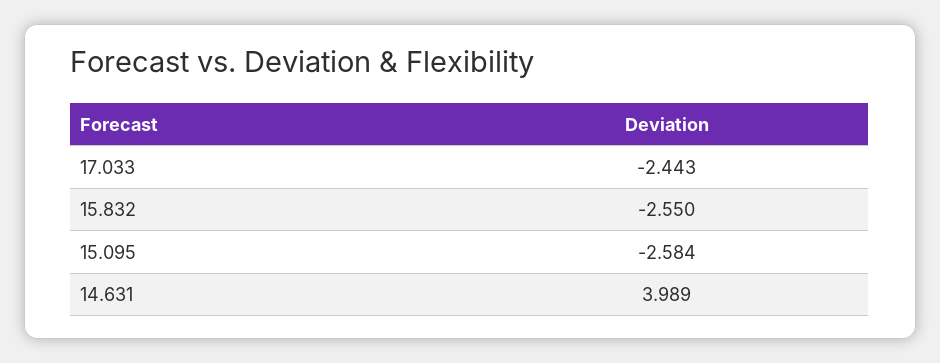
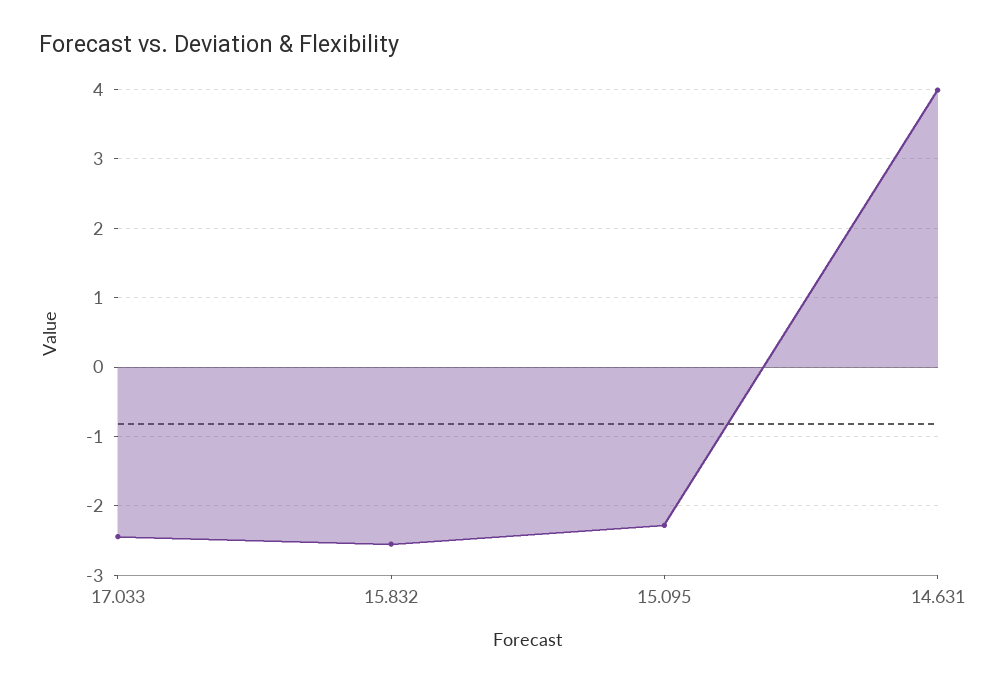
15.095: -2.584 -> -2.3

